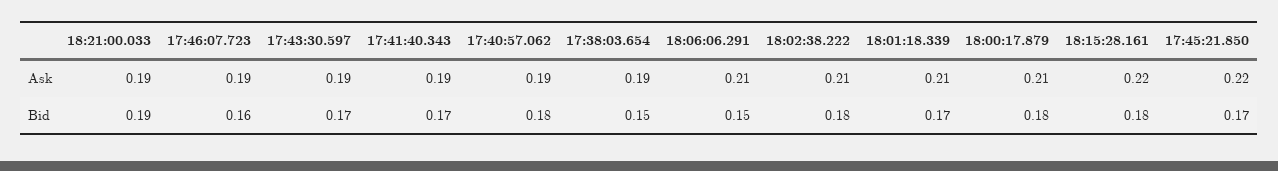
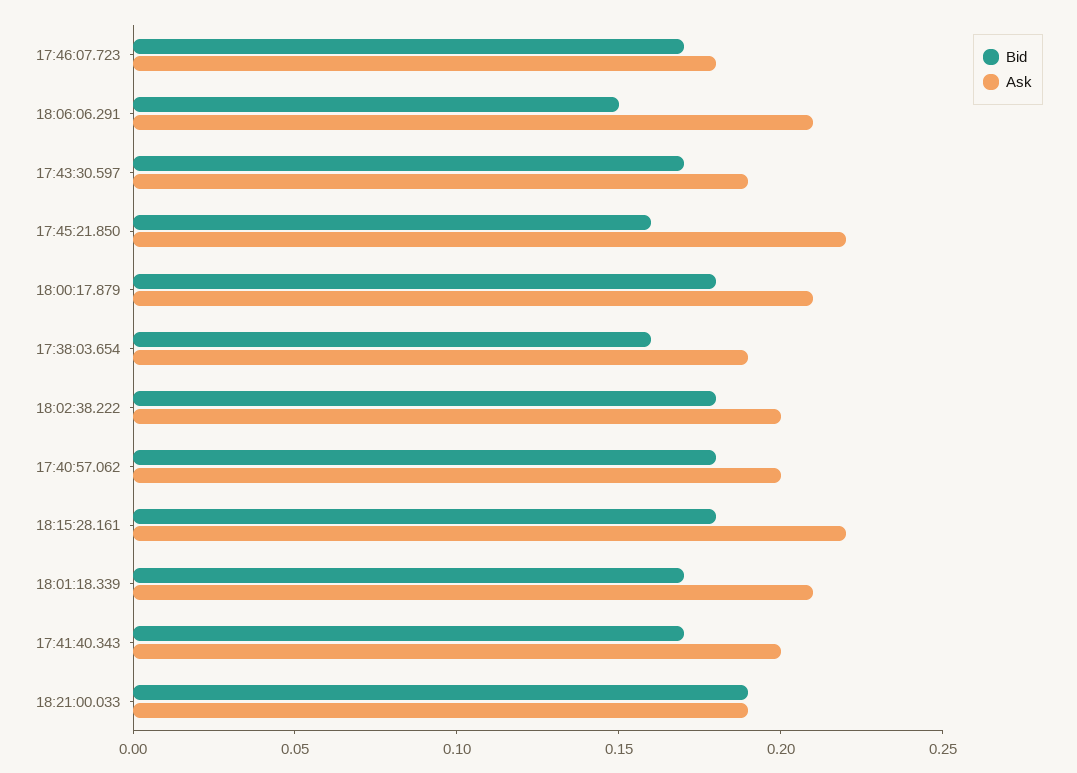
Ask, 17:46:07.723: 0.19 -> 0.18
Ask, 17:41:40.343: 0.19 -> 0.2
Ask, 17:40:57.062: 0.19 -> 0.2
Ask, 18:02:38.222: 0.21 -> 0.2
Bid, 17:46:07.723: 0.16 -> 0.17
Bid, 17:38:03.654: 0.15 -> 0.16
Bid, 17:45:21.850: 0.17 -> 0.16

